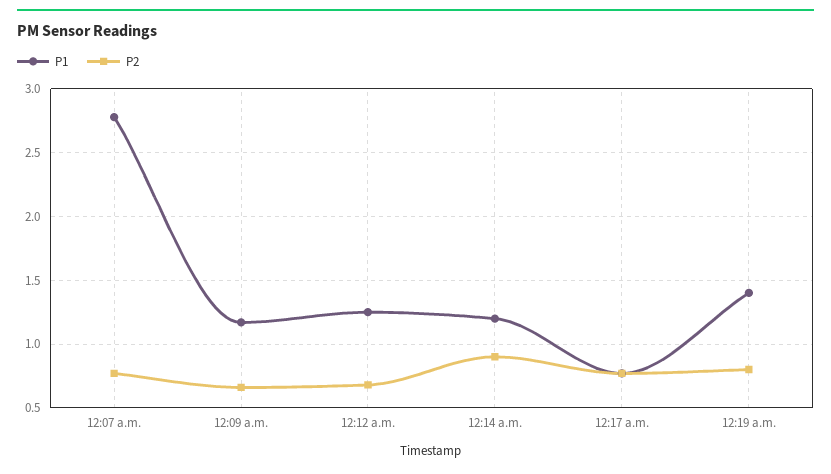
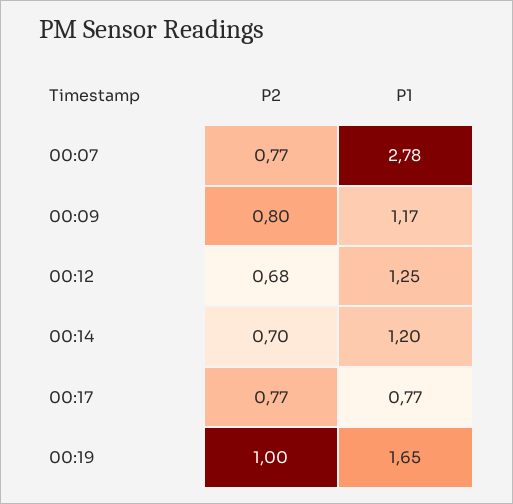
P2, 12:09 a.m.: 0.65 -> 0.8
P2, 12:14 a.m.: 0.9 -> 0.7
P1, 12:19 a.m.: 1.4 -> 1.65
P2, 12:19 a.m.: 0.8 -> 1

